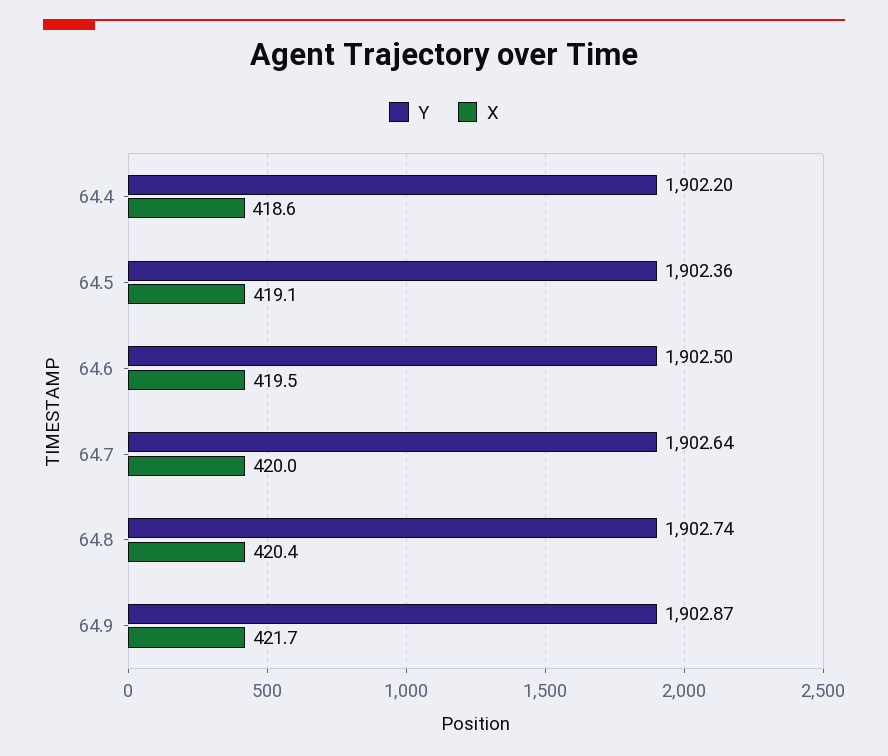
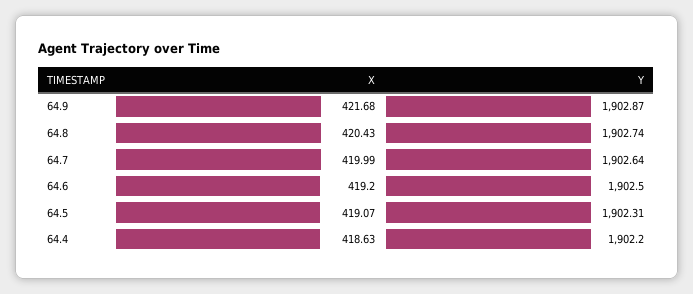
Y, 64.5: 1902.36 -> 1902.31
X, 64.6: 419.5 -> 419.2

